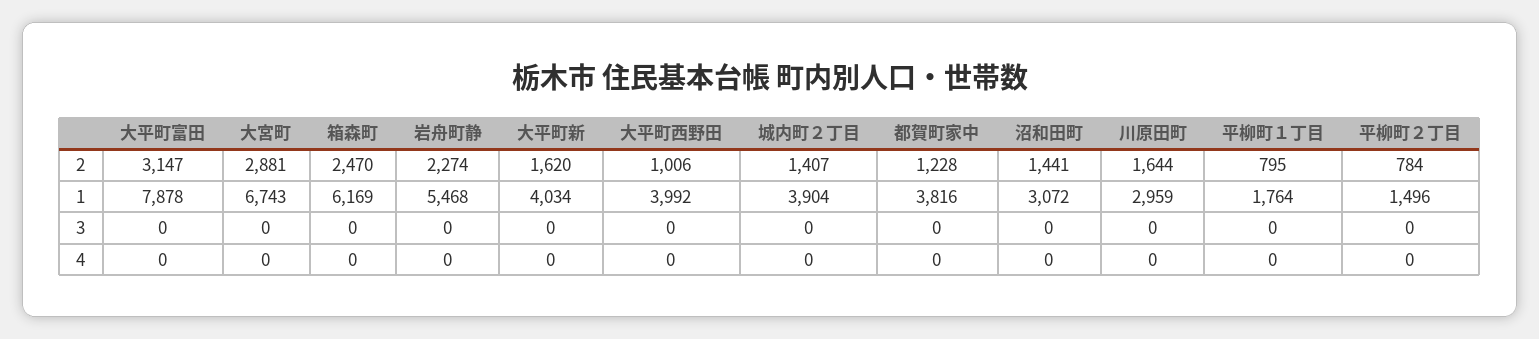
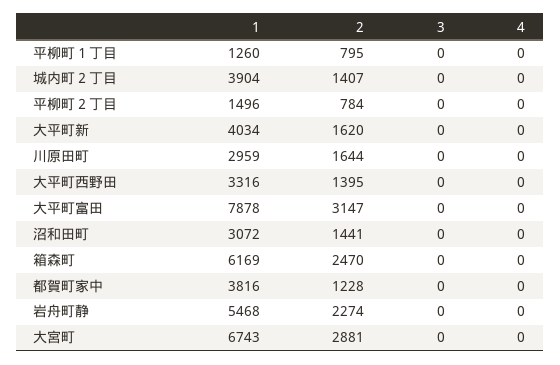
大平町西野田, 2: 1006 -> 1395
大平町西野田, 1: 3992 -> 3316
平柳町１丁目, 1: 1764 -> 1260

